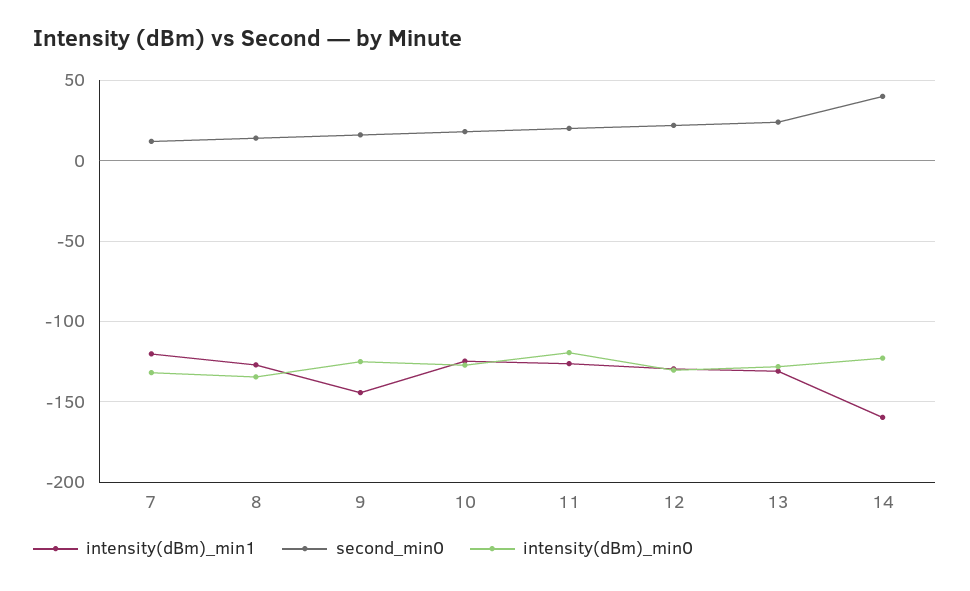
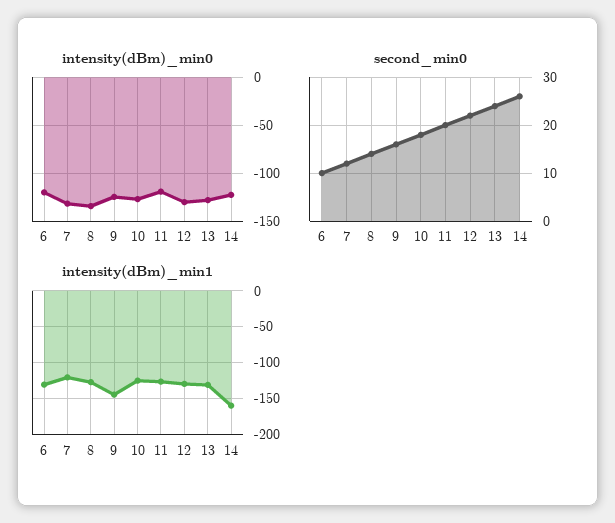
second_min0, 14: 40 -> 25
intensity(dBm)_min0, 6: none -> -120
second_min0, 6: none -> 10
intensity(dBm)_min1, 6: none -> -130

